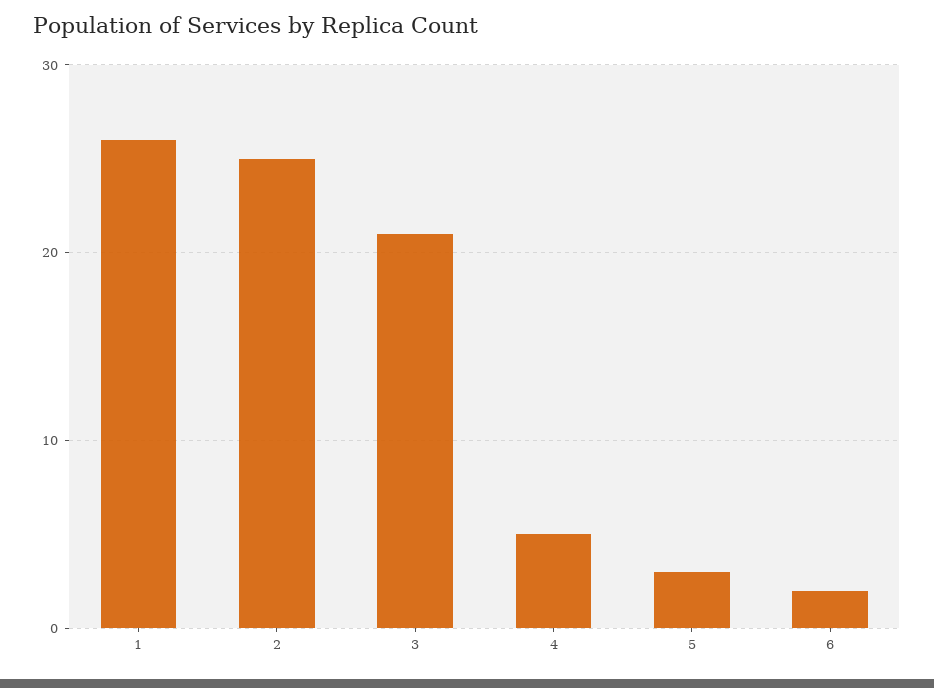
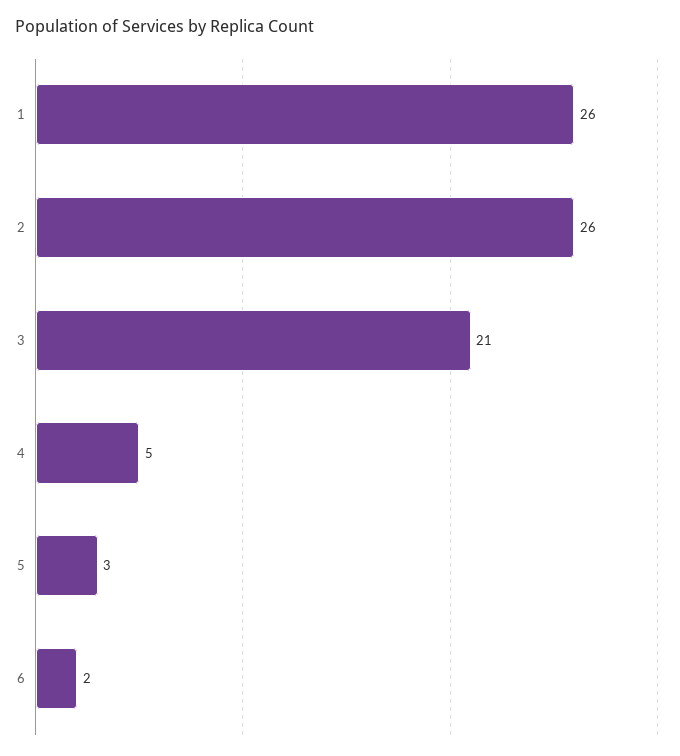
2: 25 -> 26

